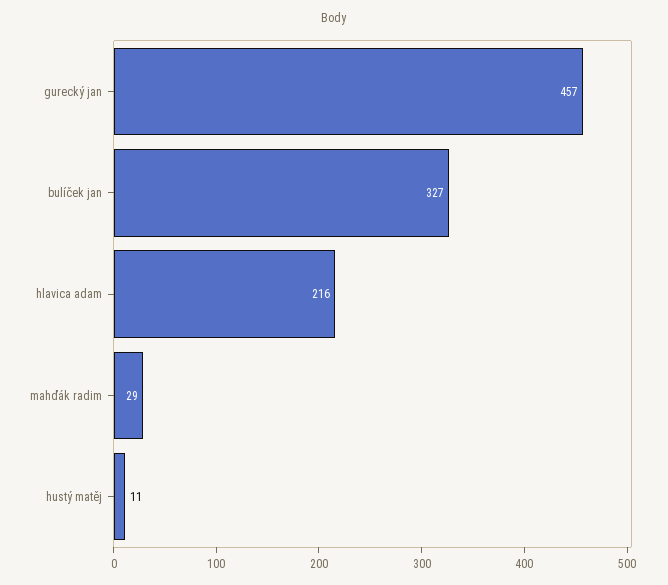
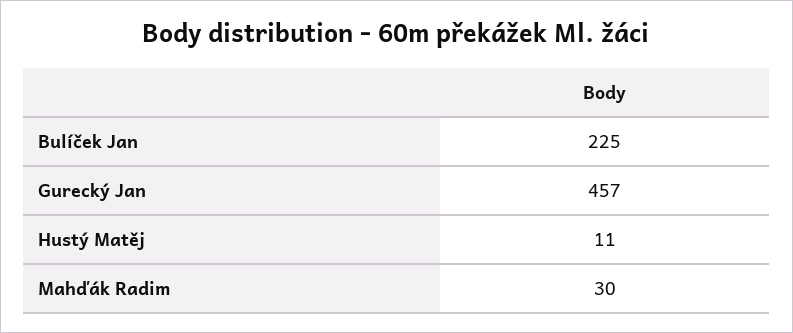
bulíček jan: 327 -> 225
hlavica adam: 216 -> none
mahďák radim: 29 -> 30

